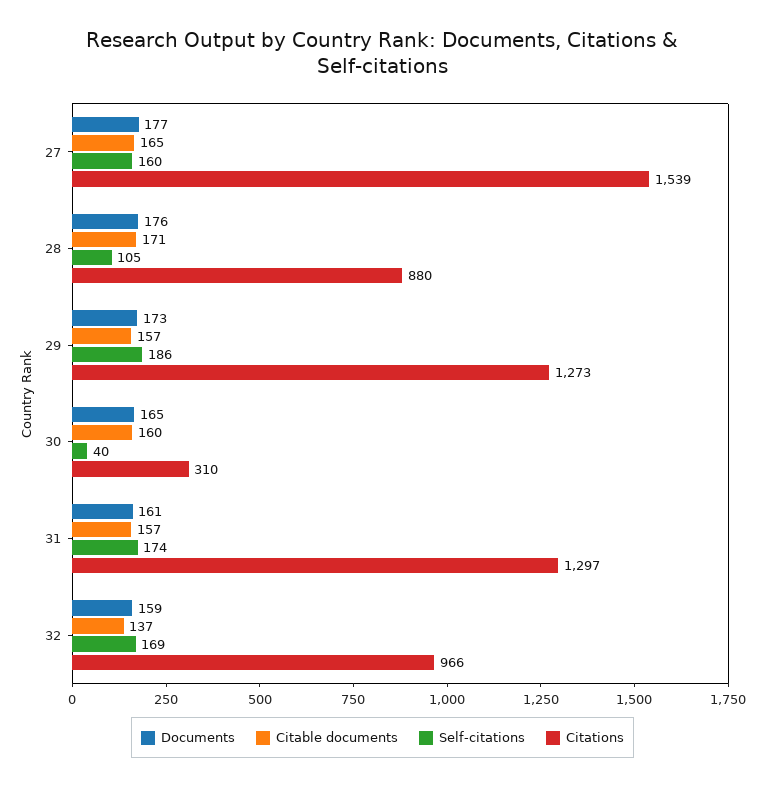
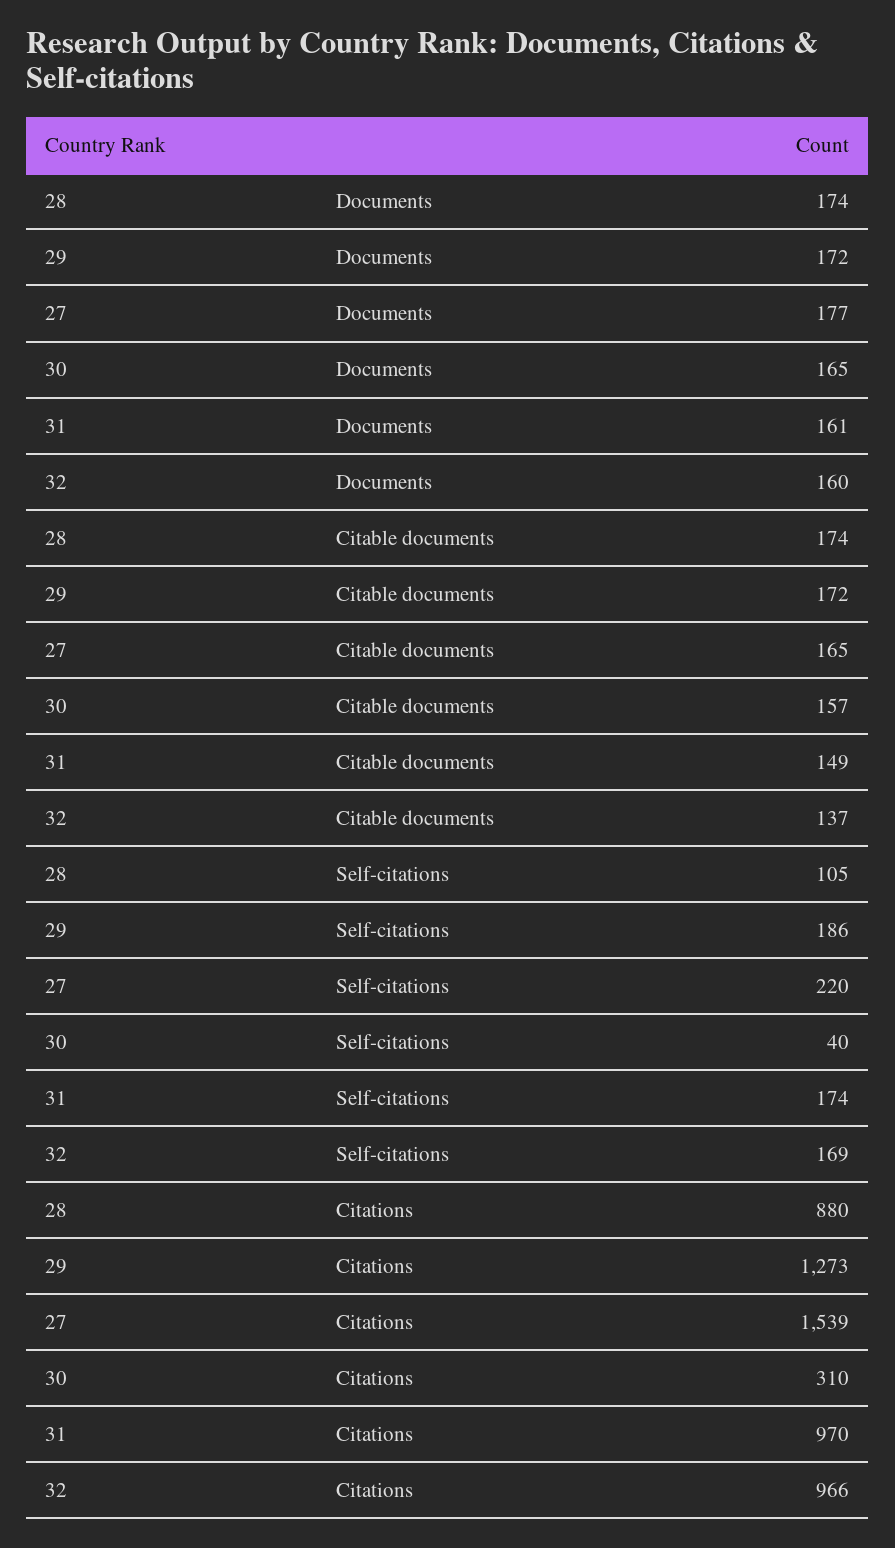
Self-citations, 27: 160 -> 220
Documents, 28: 176 -> 174
Citable documents, 28: 171 -> 174
Documents, 29: 173 -> 172
Citable documents, 29: 157 -> 172
Citable documents, 30: 160 -> 157
Citable documents, 31: 157 -> 149
Citations, 31: 1297 -> 970
Documents, 32: 159 -> 160

